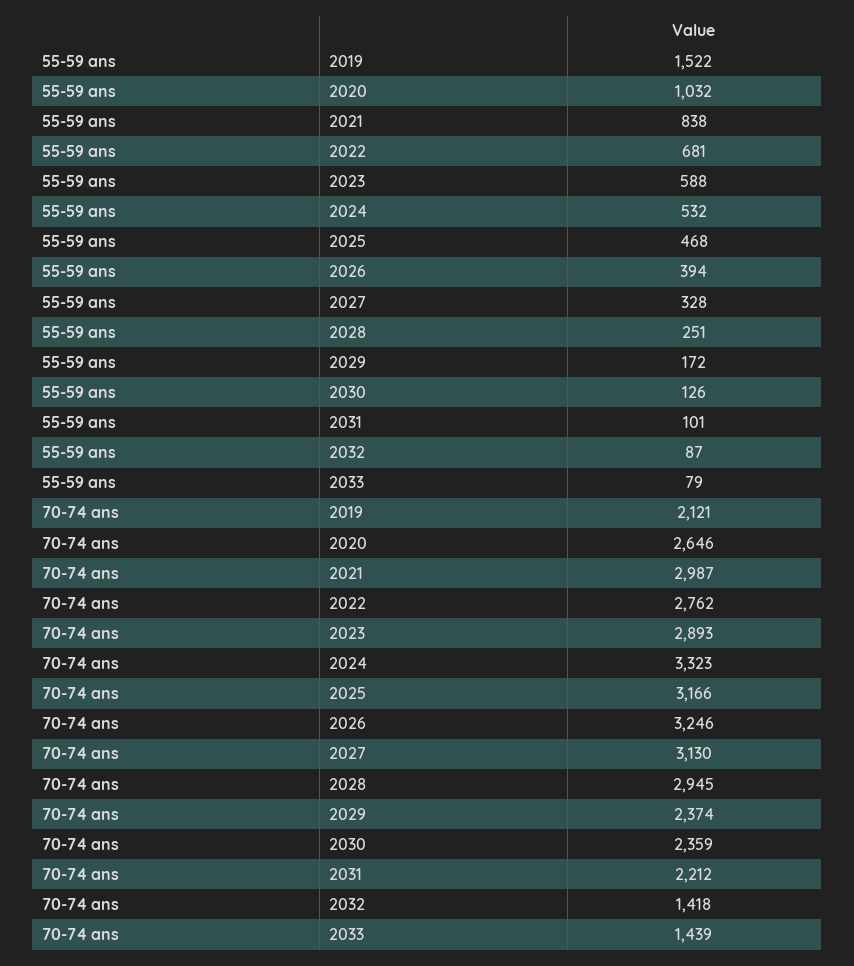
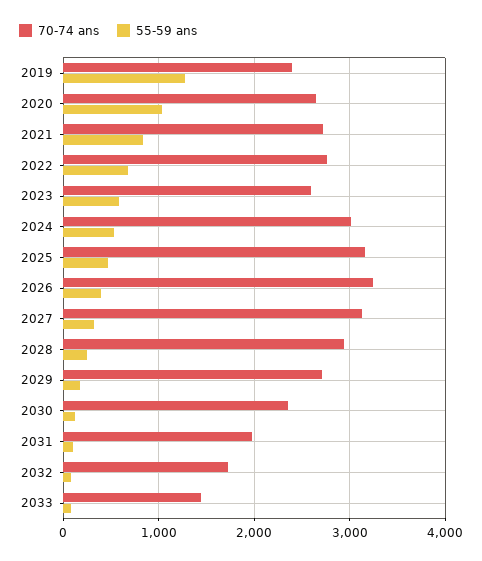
55-59 ans, 2019: 1522 -> 1300
70-74 ans, 2019: 2121 -> 2400
70-74 ans, 2021: 2987 -> 2700
70-74 ans, 2023: 2893 -> 2600
70-74 ans, 2024: 3323 -> 3000
70-74 ans, 2029: 2374 -> 2700
70-74 ans, 2031: 2212 -> 2000
70-74 ans, 2032: 1418 -> 1700

